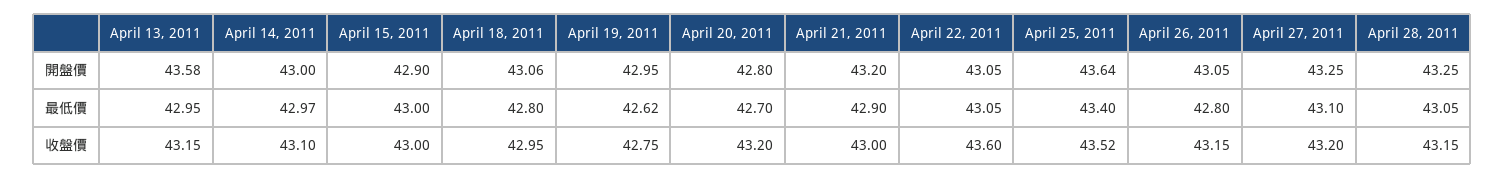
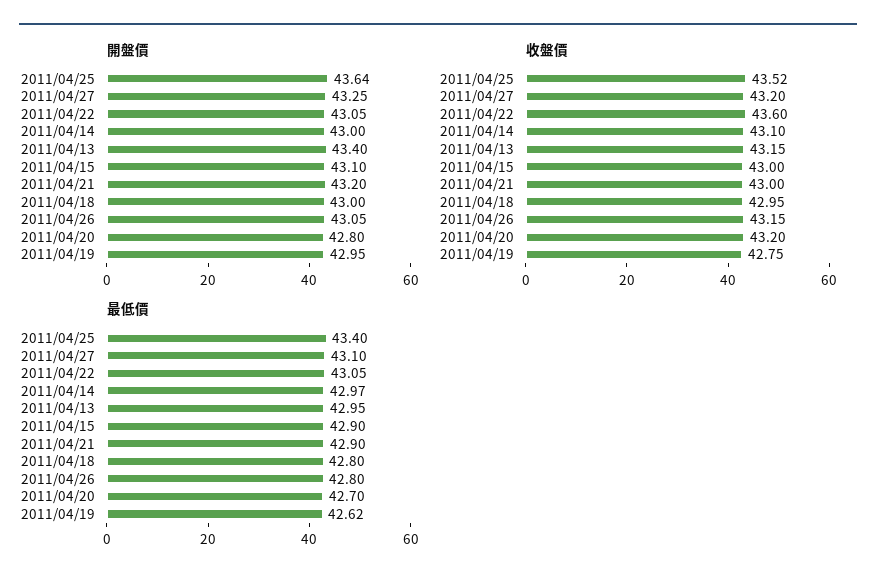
開盤價, April 13, 2011: 43.58 -> 43.4
開盤價, April 15, 2011: 42.9 -> 43.1
開盤價, April 18, 2011: 43.06 -> 43
開盤價, April 28, 2011: 43.25 -> none
最低價, April 15, 2011: 43 -> 42.9
最低價, April 28, 2011: 43.05 -> none
收盤價, April 28, 2011: 43.15 -> none

